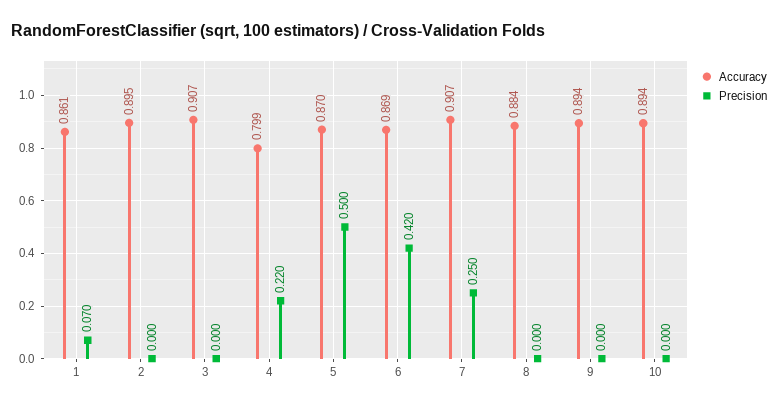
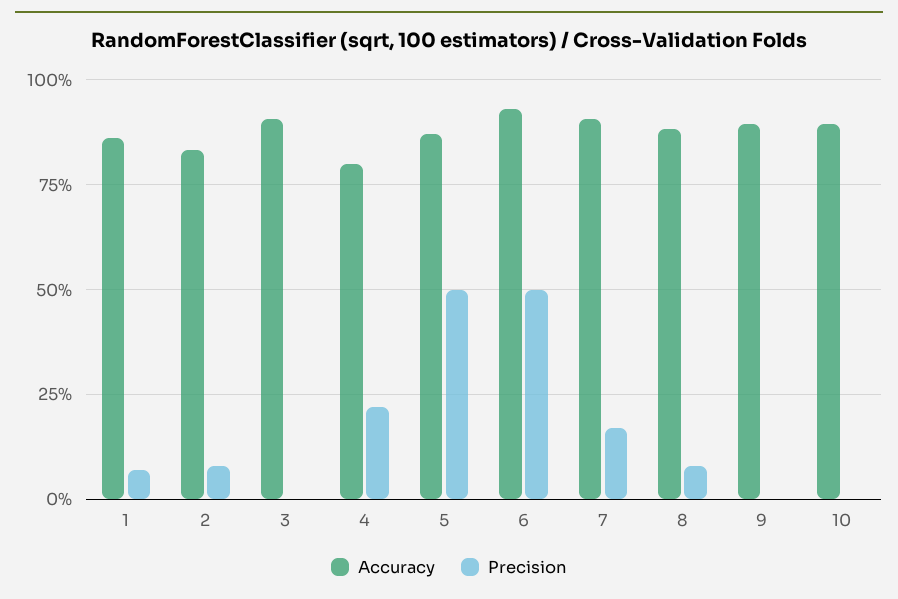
Accuracy, 2: 0.895 -> 0.825
Precision, 2: 0 -> 0.075
Accuracy, 6: 0.869 -> 0.925
Precision, 6: 0.42 -> 0.5
Precision, 7: 0.25 -> 0.175
Precision, 8: 0 -> 0.075

